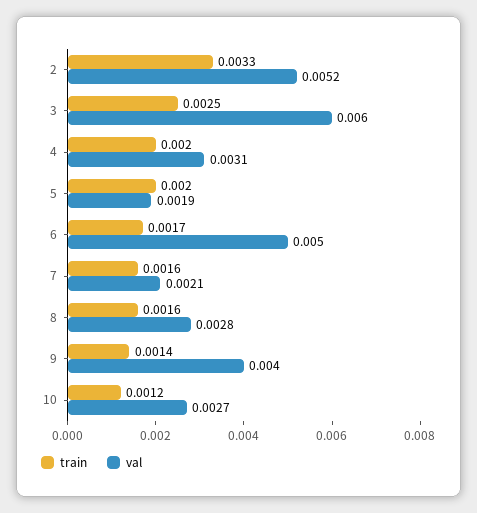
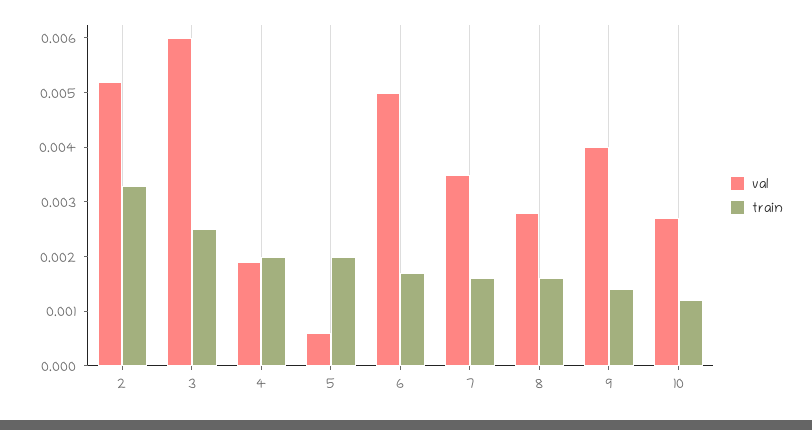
val, 4: 0.0031 -> 0.002
val, 5: 0.0019 -> 0.0005
val, 7: 0.0021 -> 0.0035

